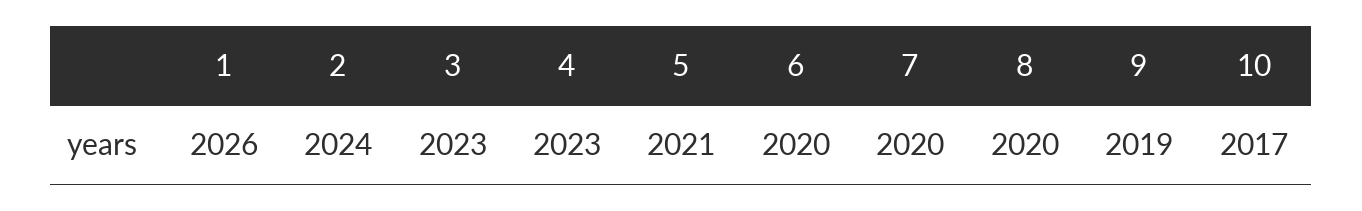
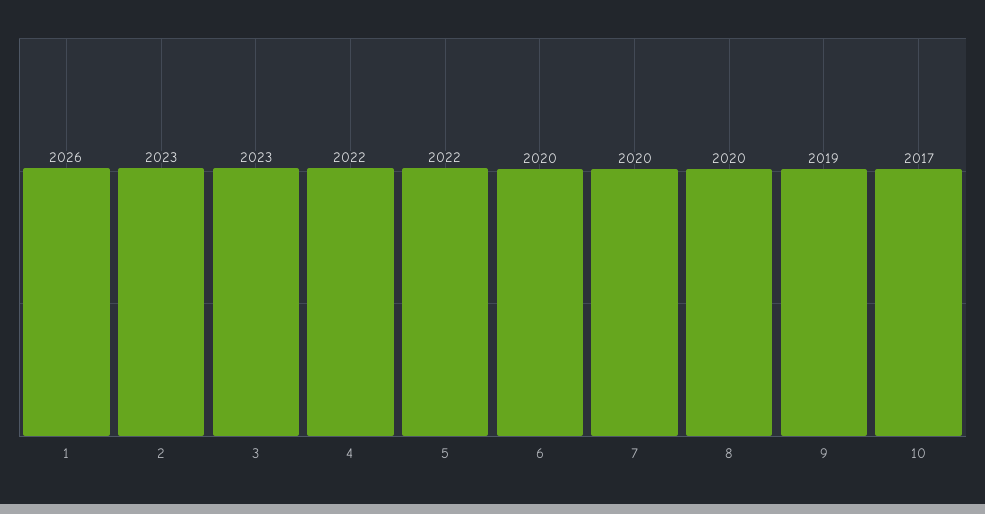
2: 2024 -> 2023
4: 2023 -> 2022
5: 2021 -> 2022

